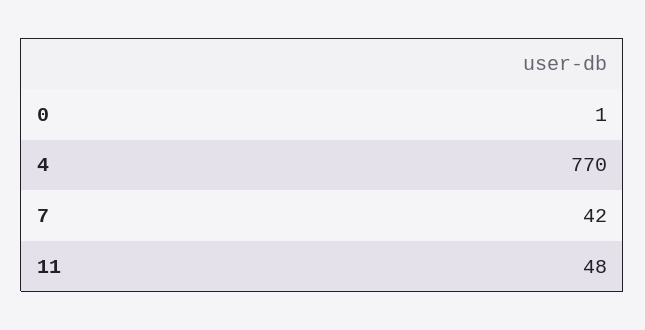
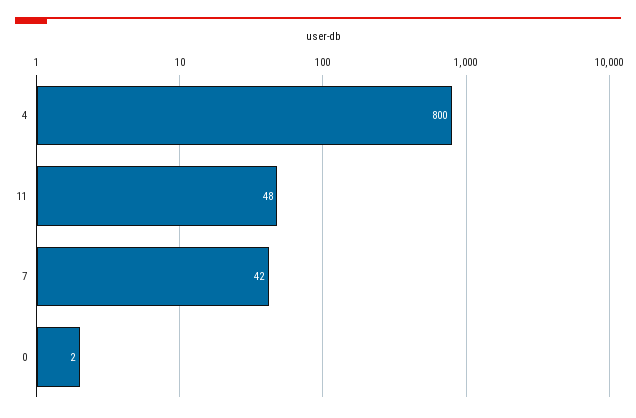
0: 1 -> 2
4: 770 -> 800

